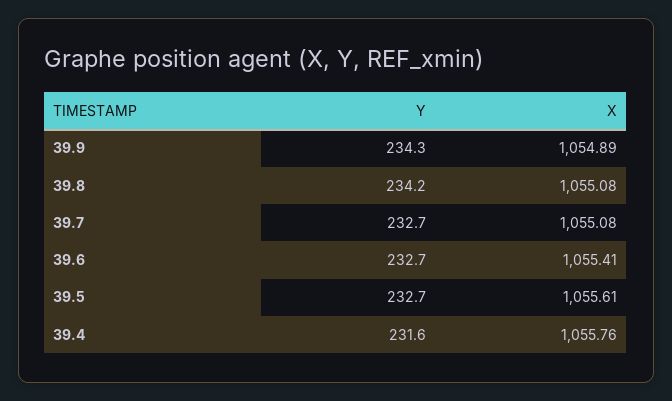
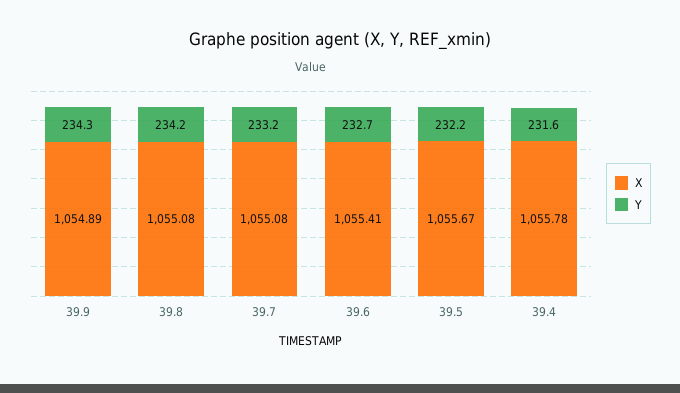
Y, 39.7: 232.7 -> 233.2
Y, 39.5: 232.7 -> 232.2
X, 39.5: 1055.61 -> 1055.67
X, 39.4: 1055.76 -> 1055.78

